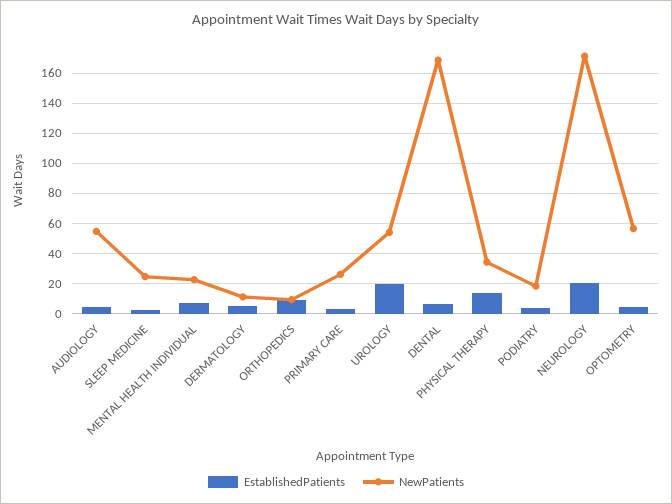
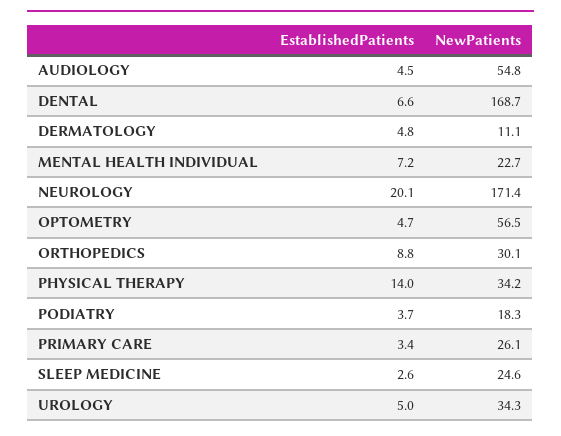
NewPatients, ORTHOPEDICS: 10 -> 30.1
EstablishedPatients, UROLOGY: 20 -> 5
NewPatients, UROLOGY: 55 -> 34.3

